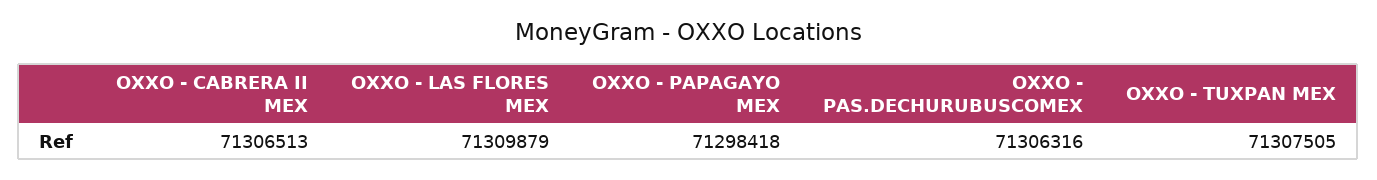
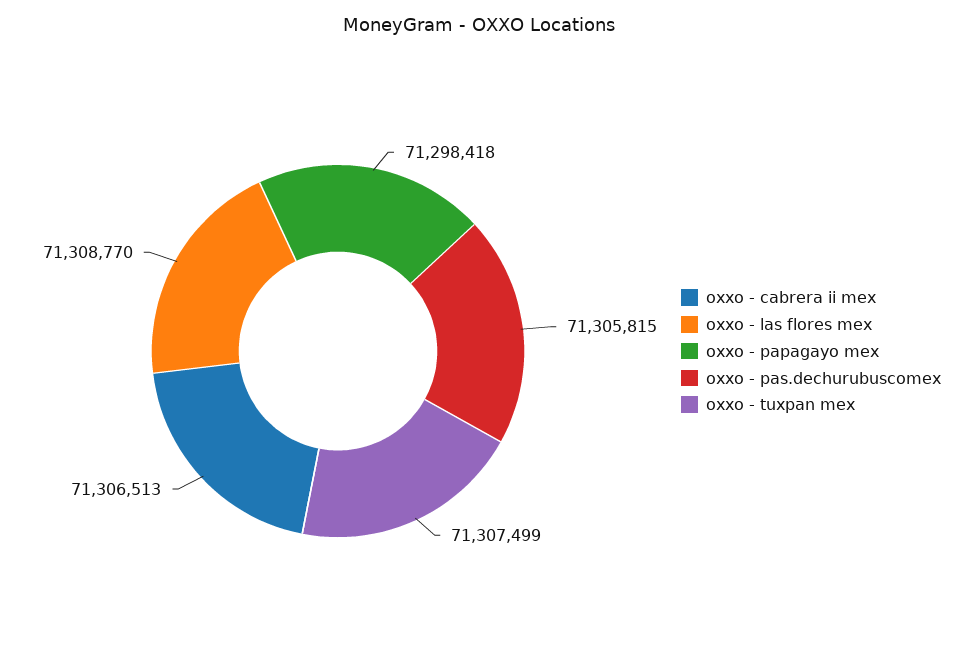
OXXO - LAS FLORES MEX: 71309879 -> 71308770
OXXO - PAS.DECHURUBUSCOMEX: 71306316 -> 71305815
OXXO - TUXPAN MEX: 71307505 -> 71307499

